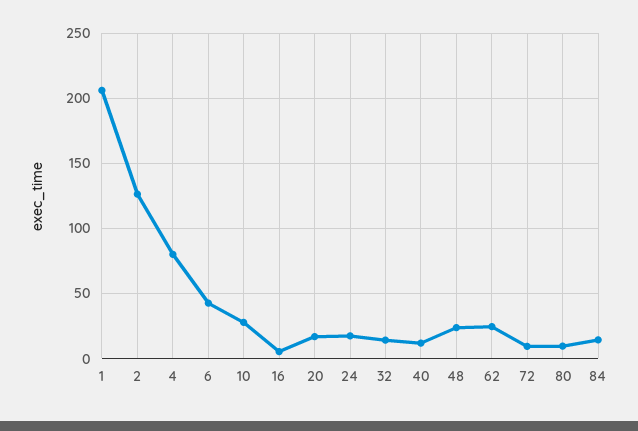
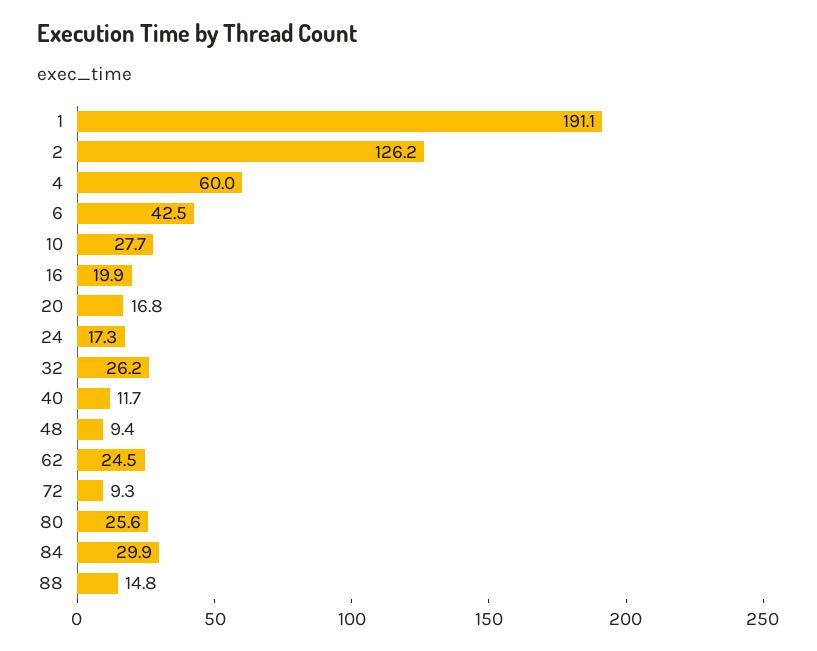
1: 205 -> 191.1
4: 80 -> 60
16: 5 -> 19.9
32: 15 -> 26.2
48: 25 -> 9.4
80: 10 -> 25.6
84: 15 -> 29.9
88: none -> 14.8

